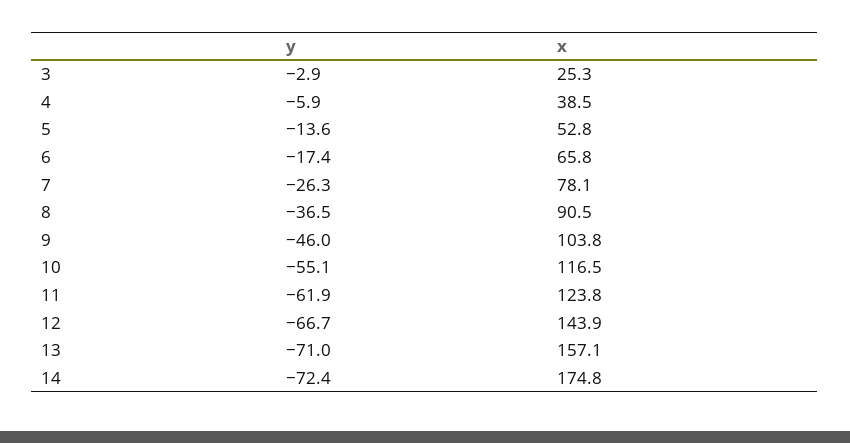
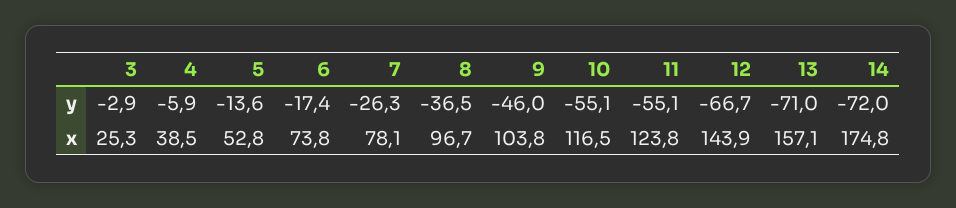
x, 6: 65.8 -> 73.8
x, 8: 90.5 -> 96.7
y, 11: -61.9 -> -55.1
y, 14: -72.4 -> -72

